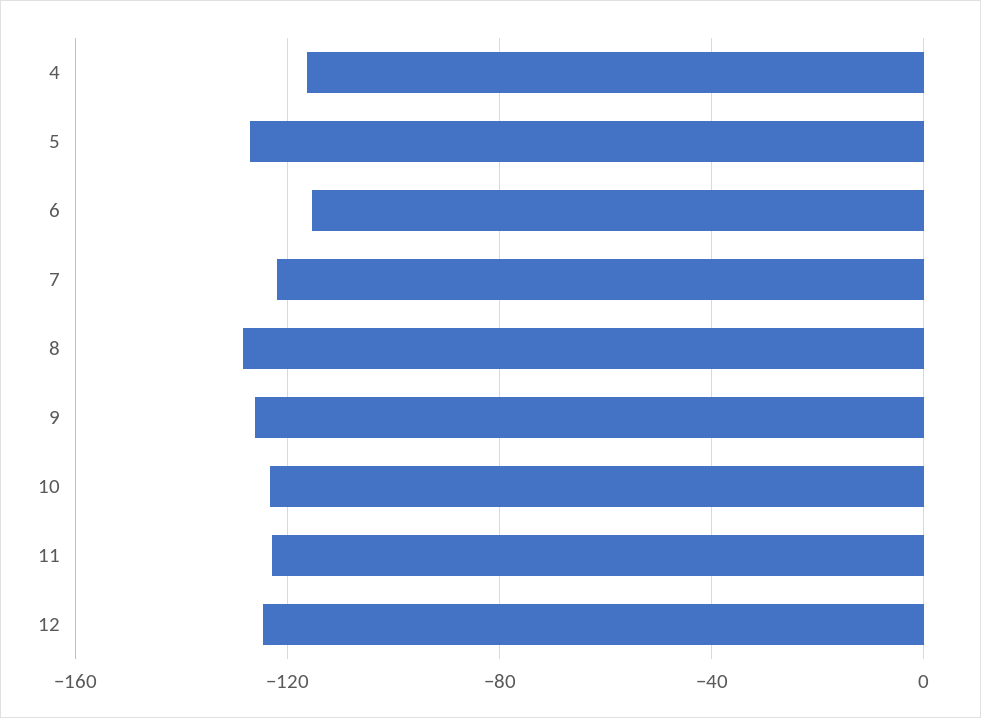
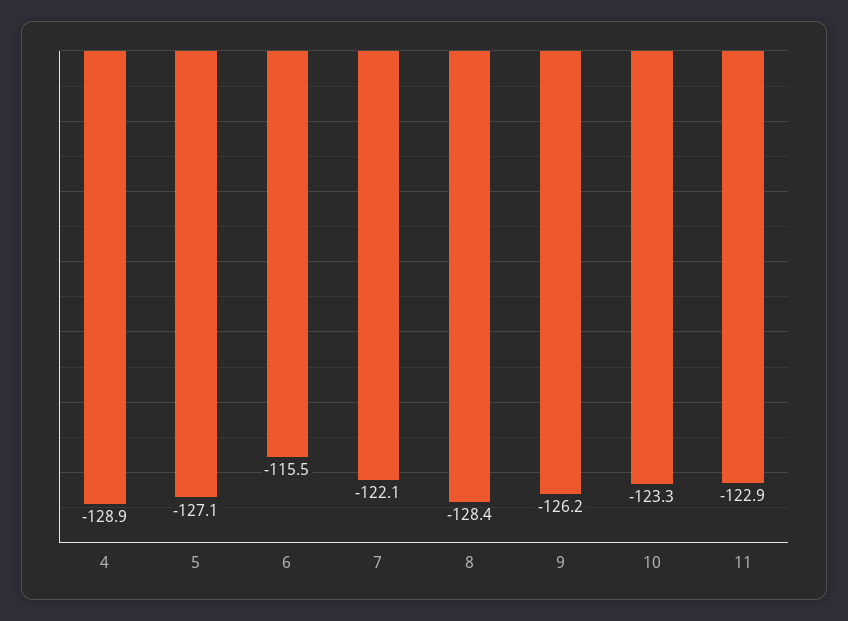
4: -115 -> -128.9
12: -125 -> none

